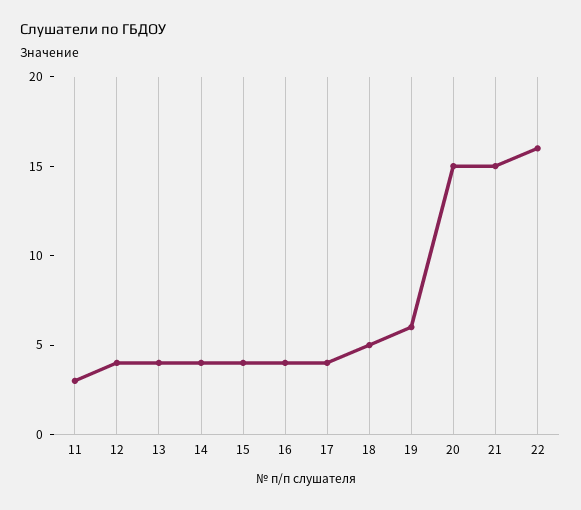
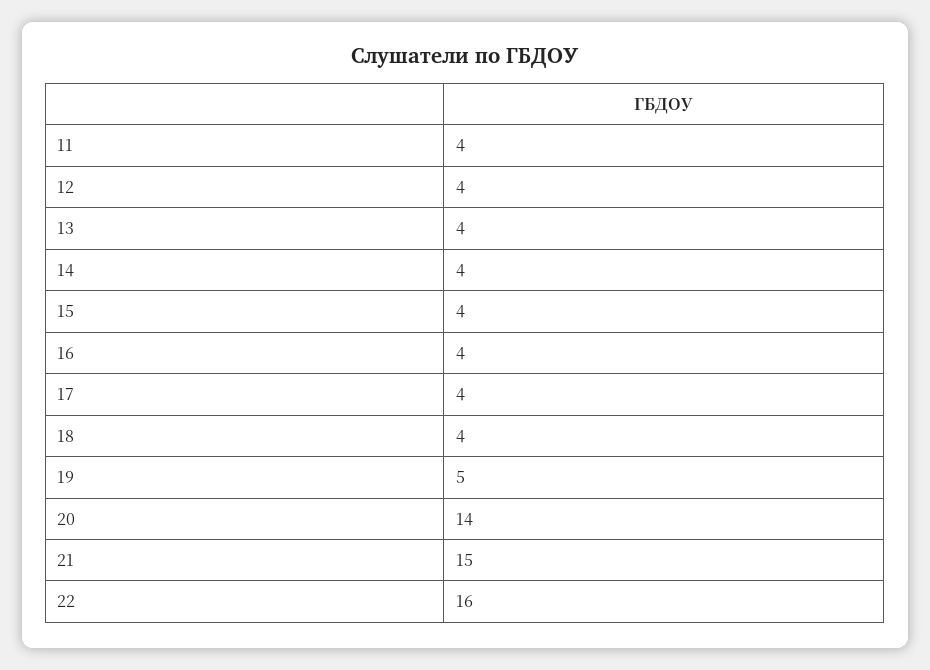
11: 3 -> 4
18: 5 -> 4
19: 6 -> 5
20: 15 -> 14

